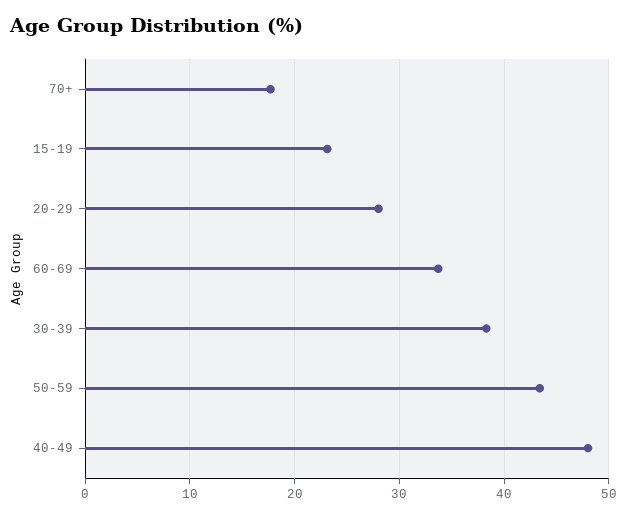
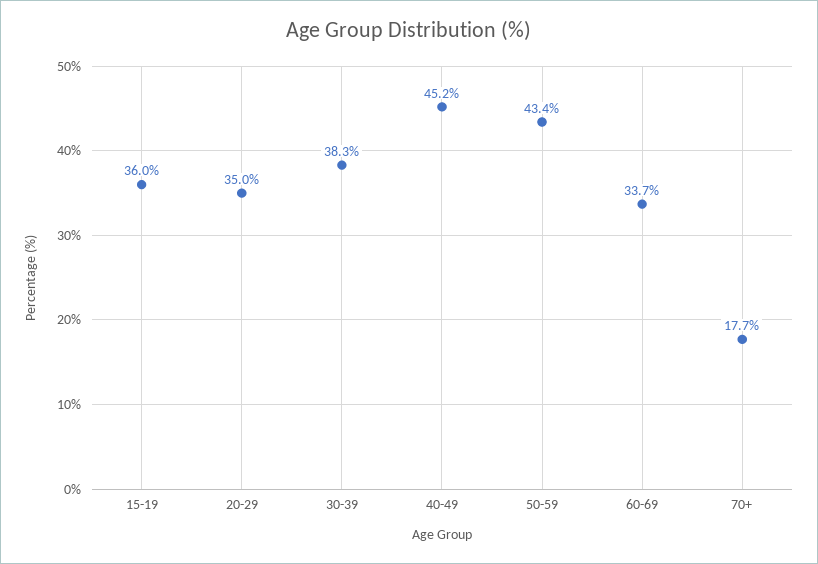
15-19: 23 -> 36
20-29: 28 -> 35
40-49: 48 -> 45.2

